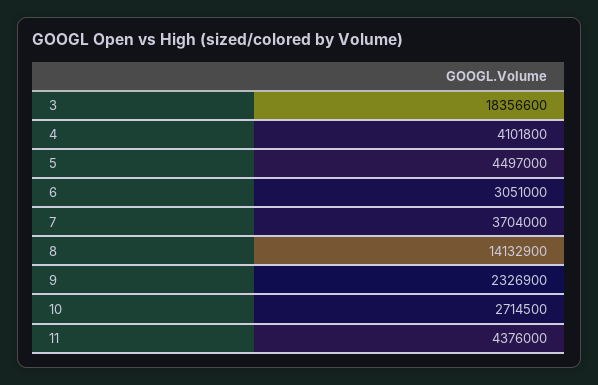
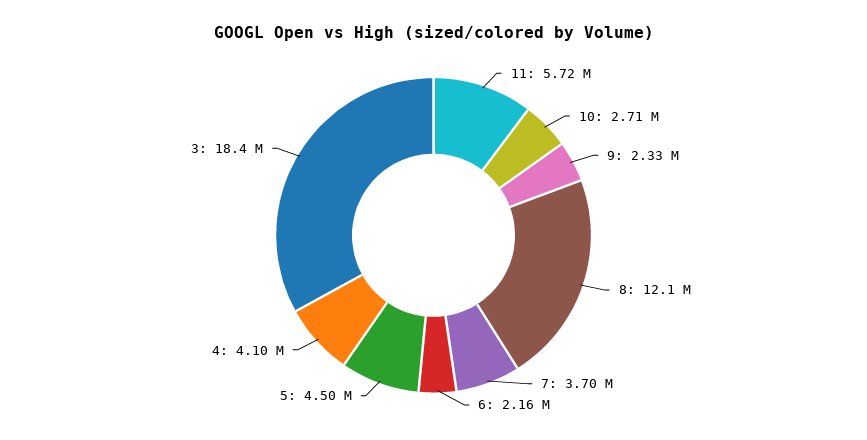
6: 3051000 -> 2160000
8: 14132900 -> 12100000
11: 4376000 -> 5720000

